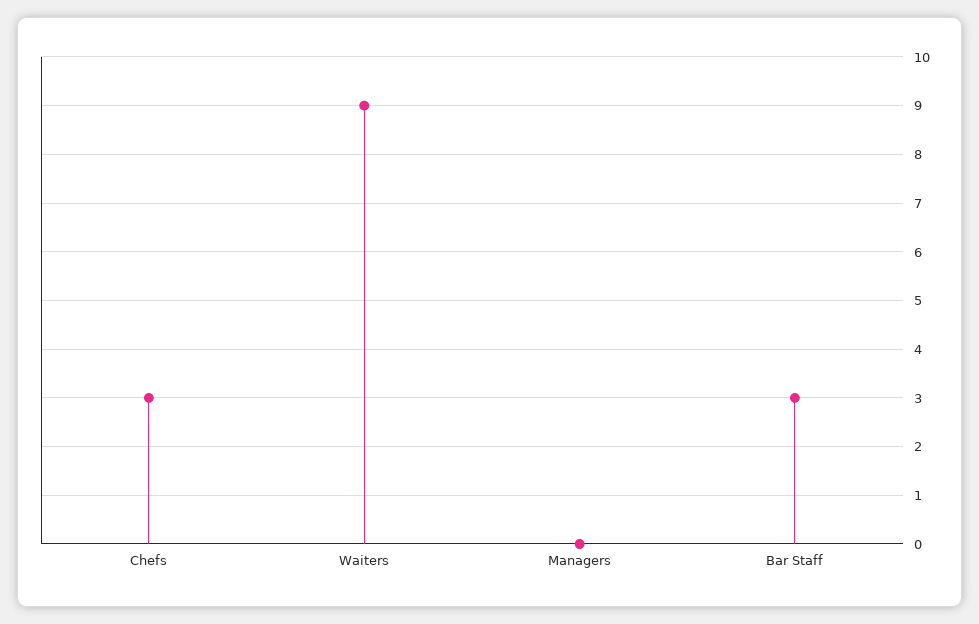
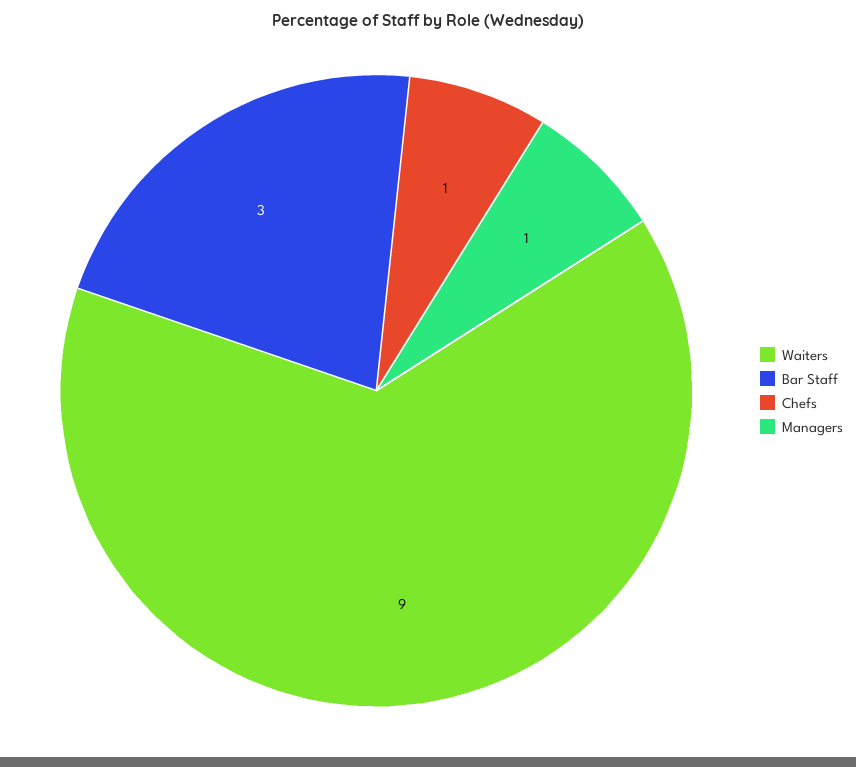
Chefs: 3 -> 1
Managers: 0 -> 1

